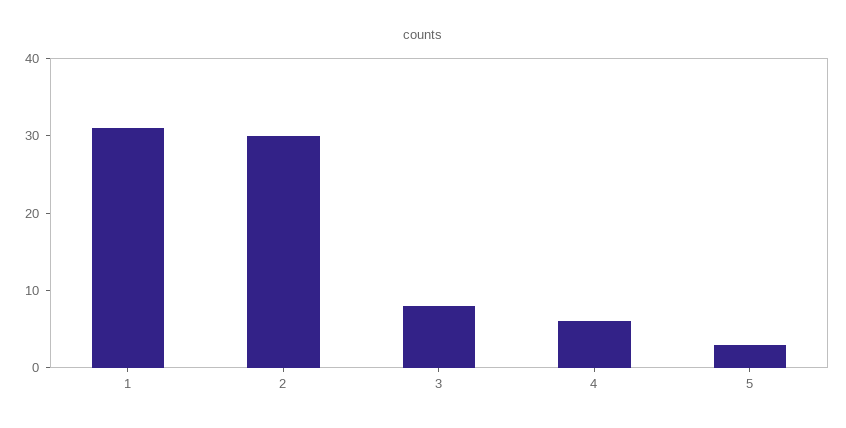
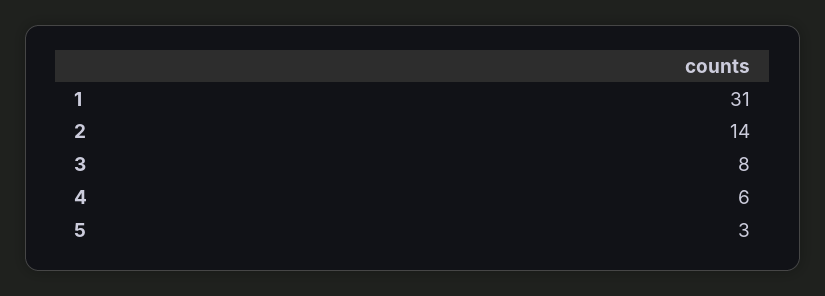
2: 30 -> 14

